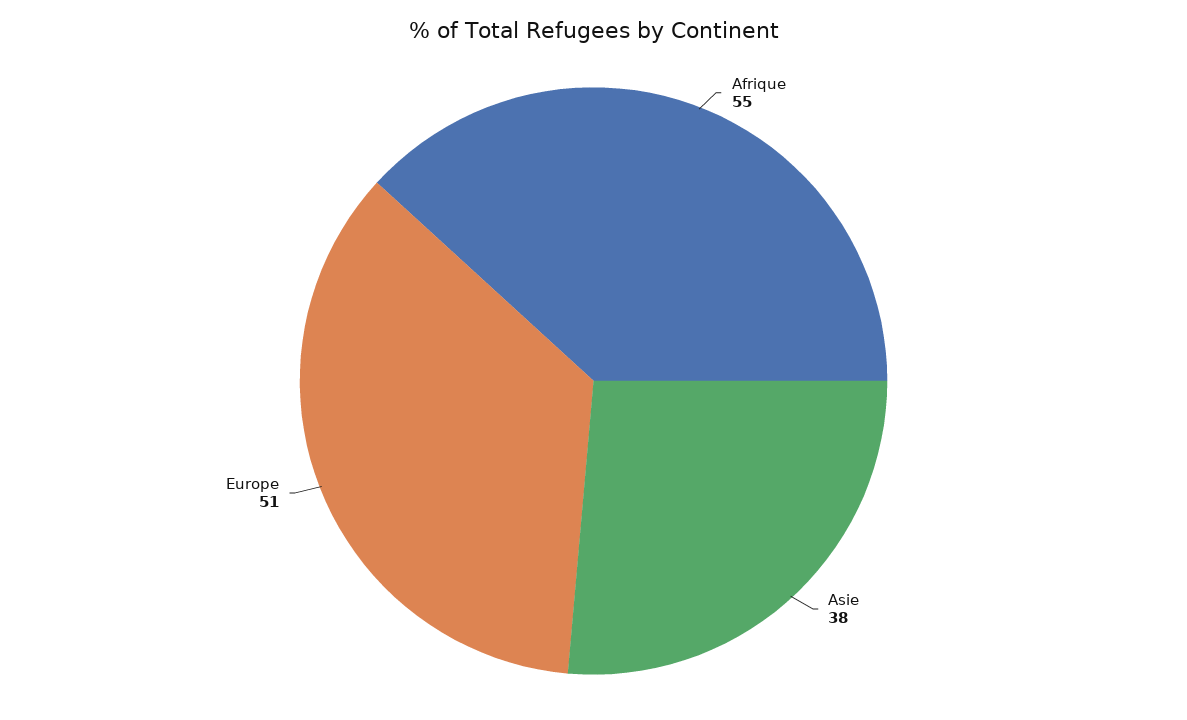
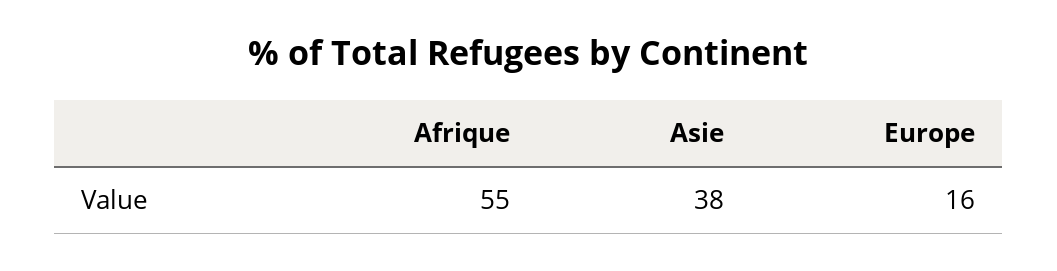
Europe: 51 -> 16

